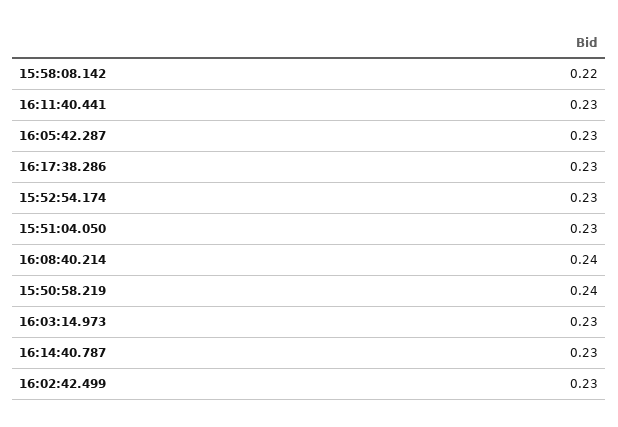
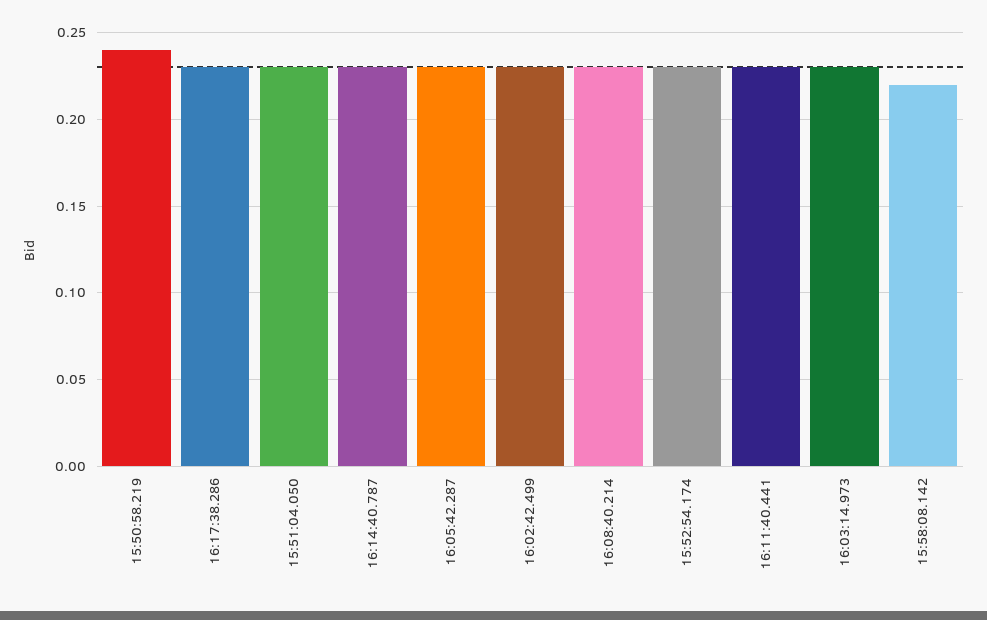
16:08:40.214: 0.24 -> 0.23

